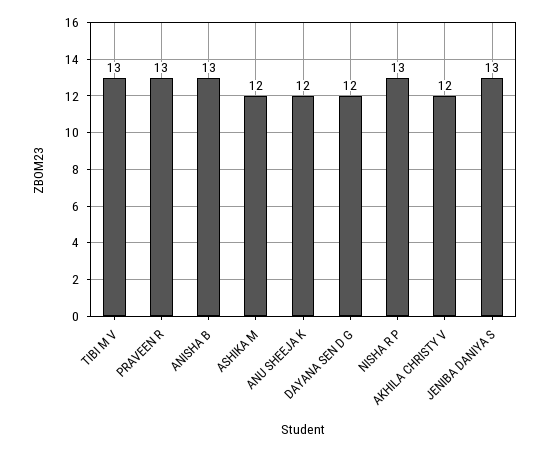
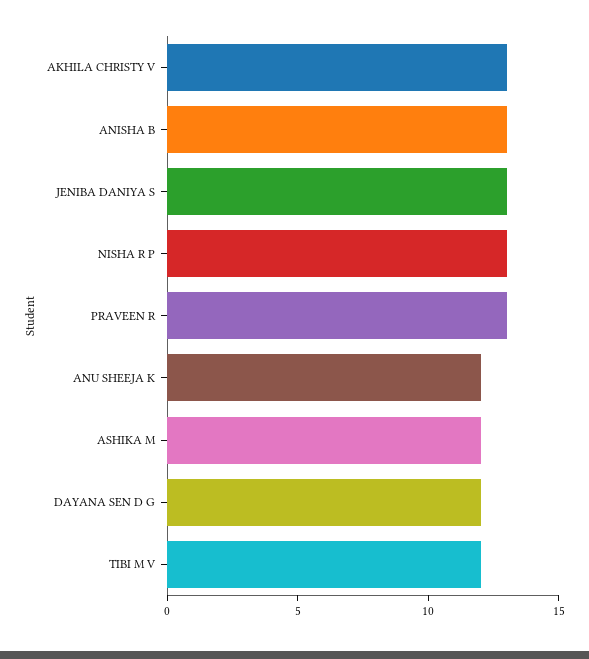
TIBI M V: 13 -> 12
AKHILA CHRISTY V: 12 -> 13

